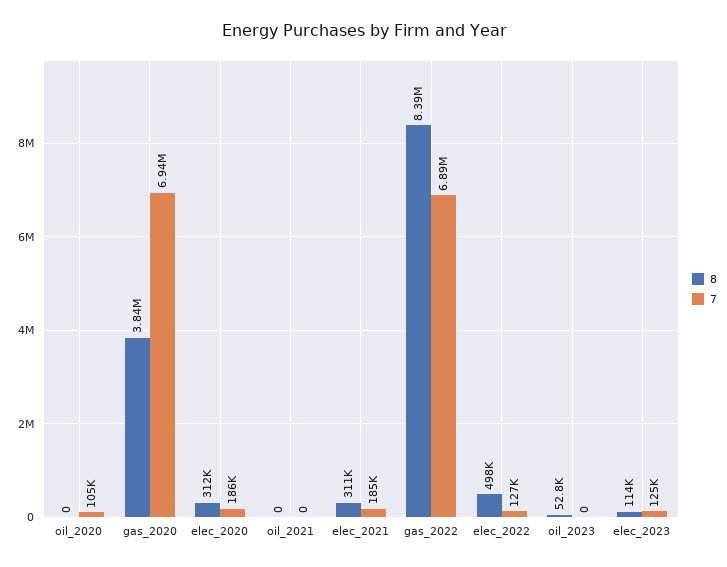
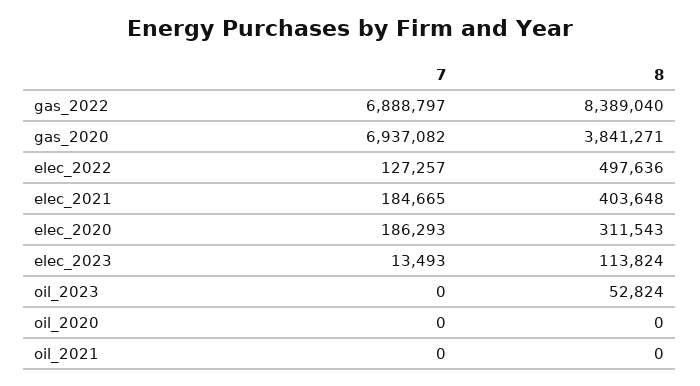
7, oil_2020: 105000 -> 0
8, elec_2021: 311000 -> 403648
7, elec_2023: 125000 -> 13493

